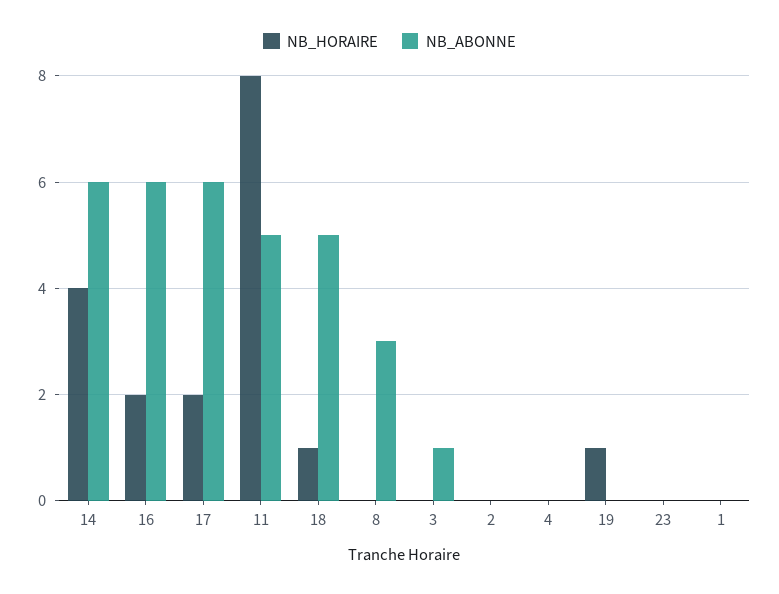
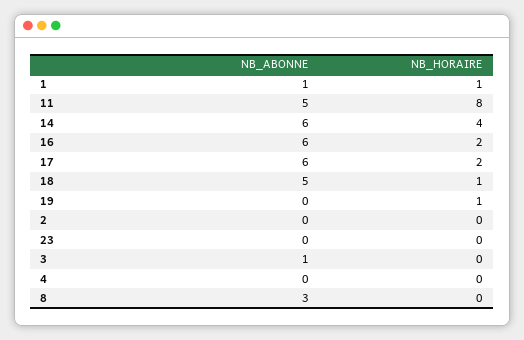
NB_HORAIRE, 1: 0 -> 1
NB_ABONNE, 1: 0 -> 1

